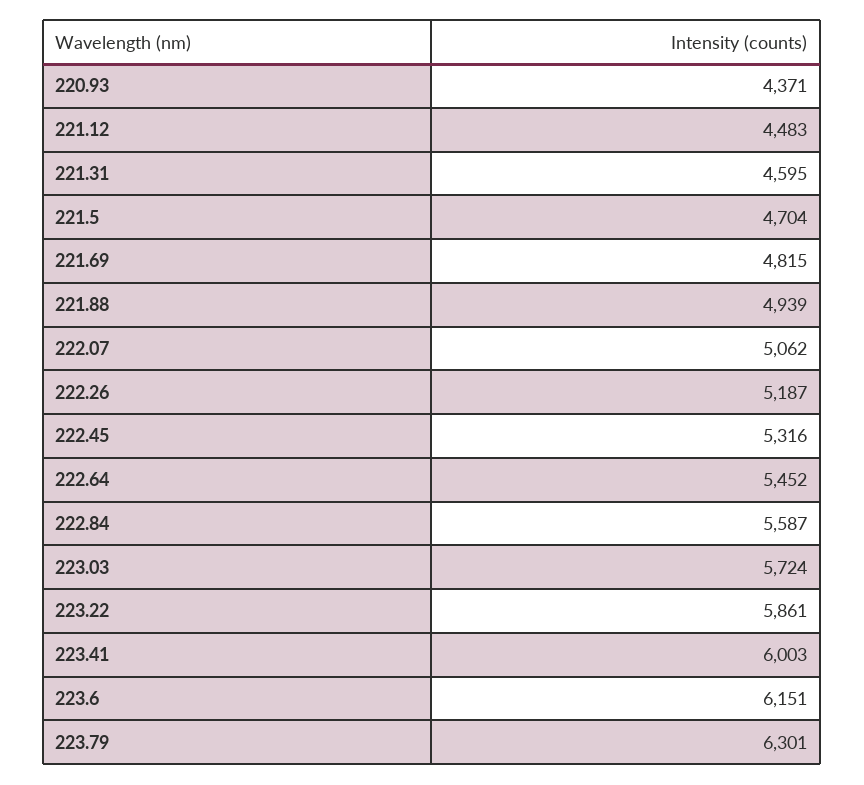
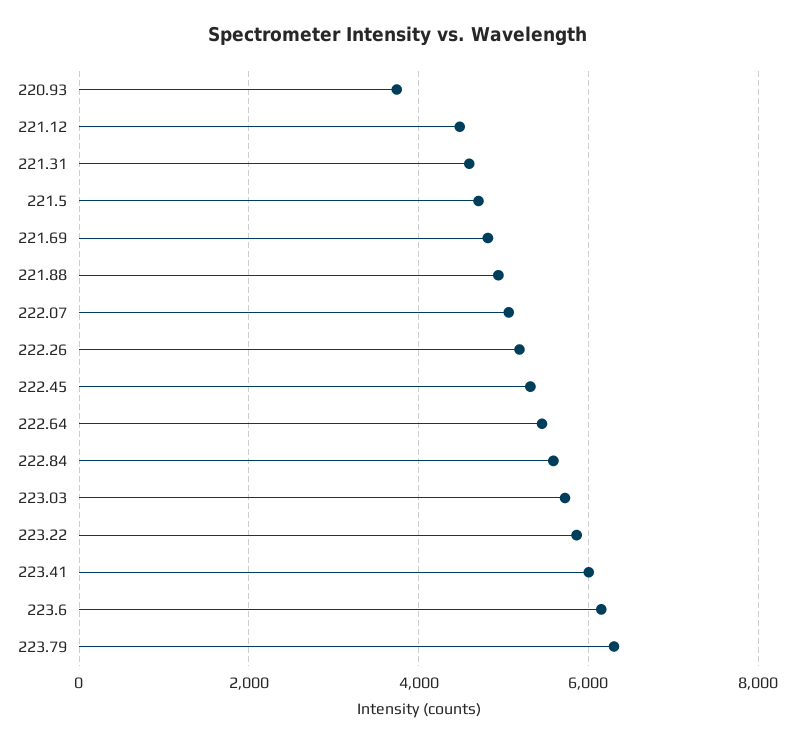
220.93: 4371 -> 3800

